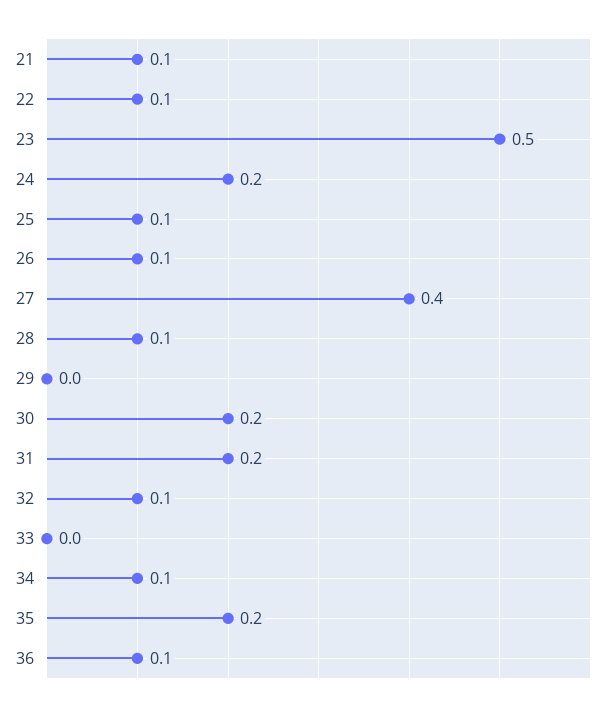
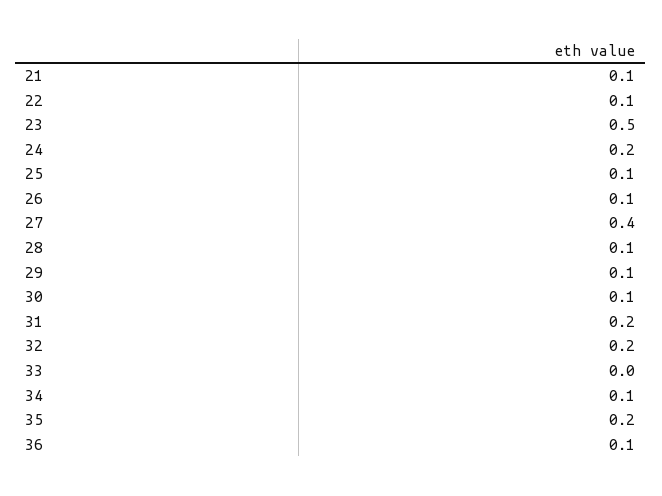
29: 0 -> 0.1
30: 0.2 -> 0.1
32: 0.1 -> 0.2

